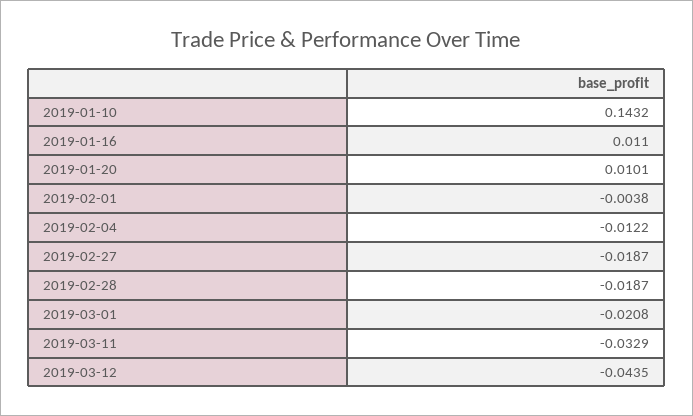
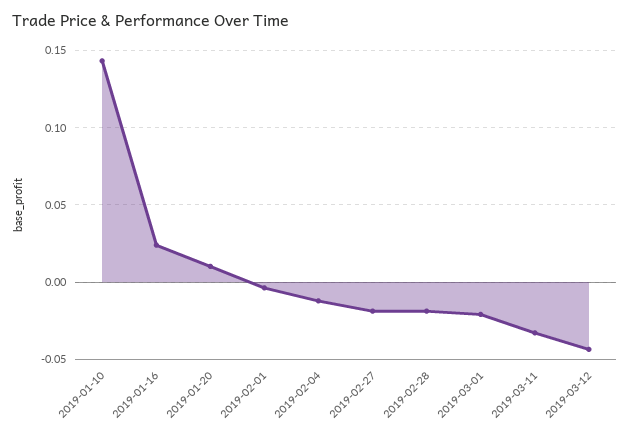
2019-01-16: 0.011 -> 0.025

